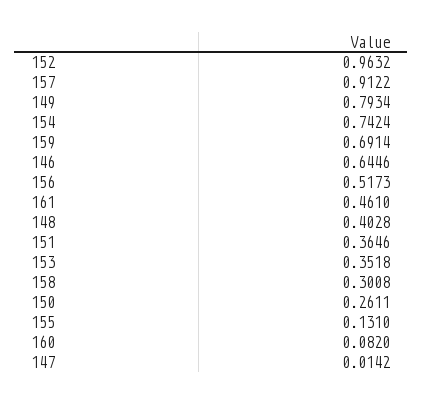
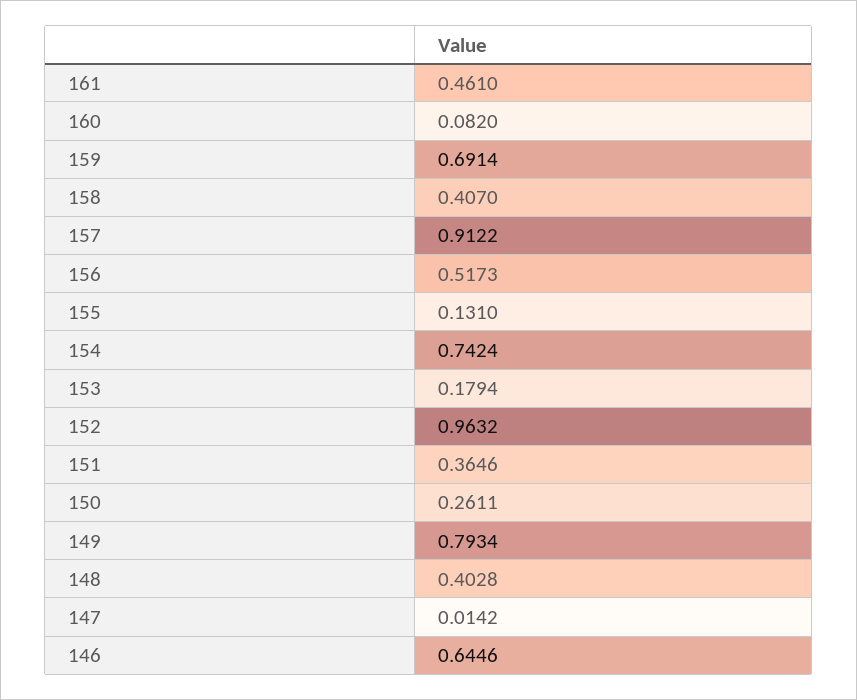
153: 0.3518 -> 0.1794
158: 0.3008 -> 0.407

